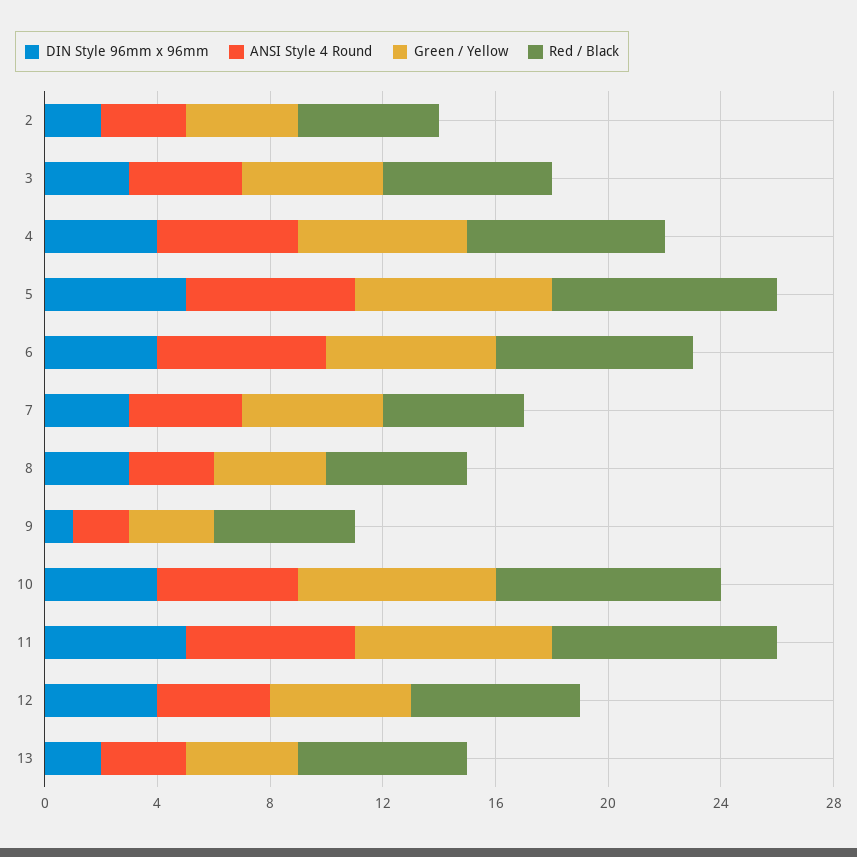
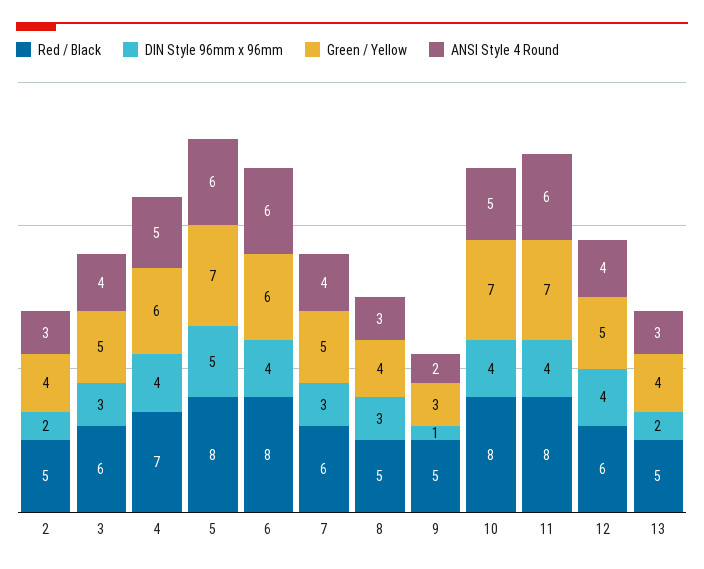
Red / Black, 6: 7 -> 8
Red / Black, 7: 5 -> 6
DIN Style 96mm x 96mm, 11: 5 -> 4
Red / Black, 13: 6 -> 5

